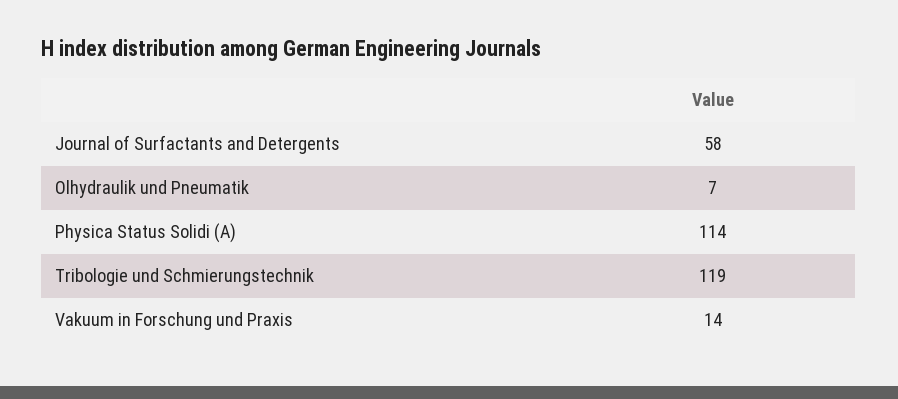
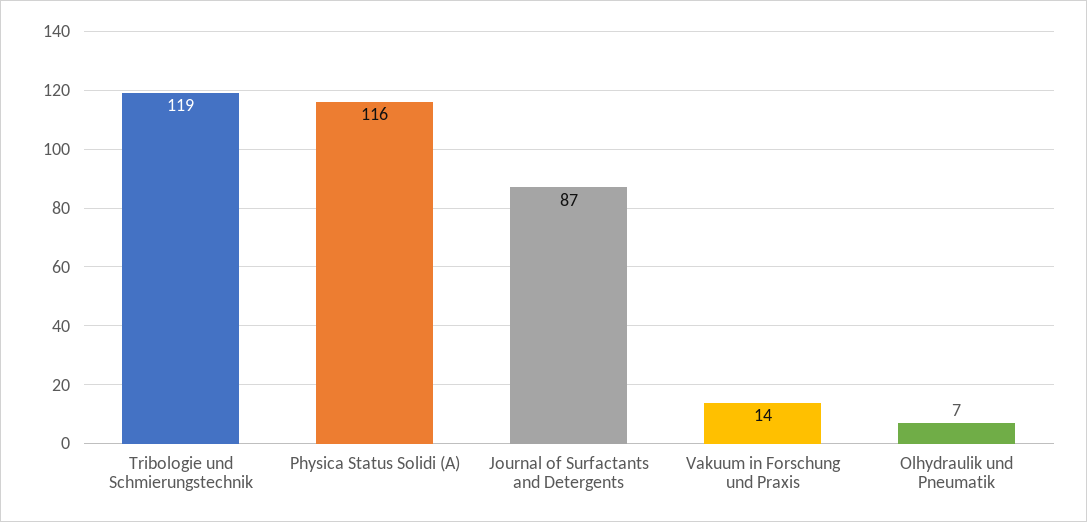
Journal of Surfactants and Detergents: 58 -> 87
Physica Status Solidi (A): 114 -> 116

